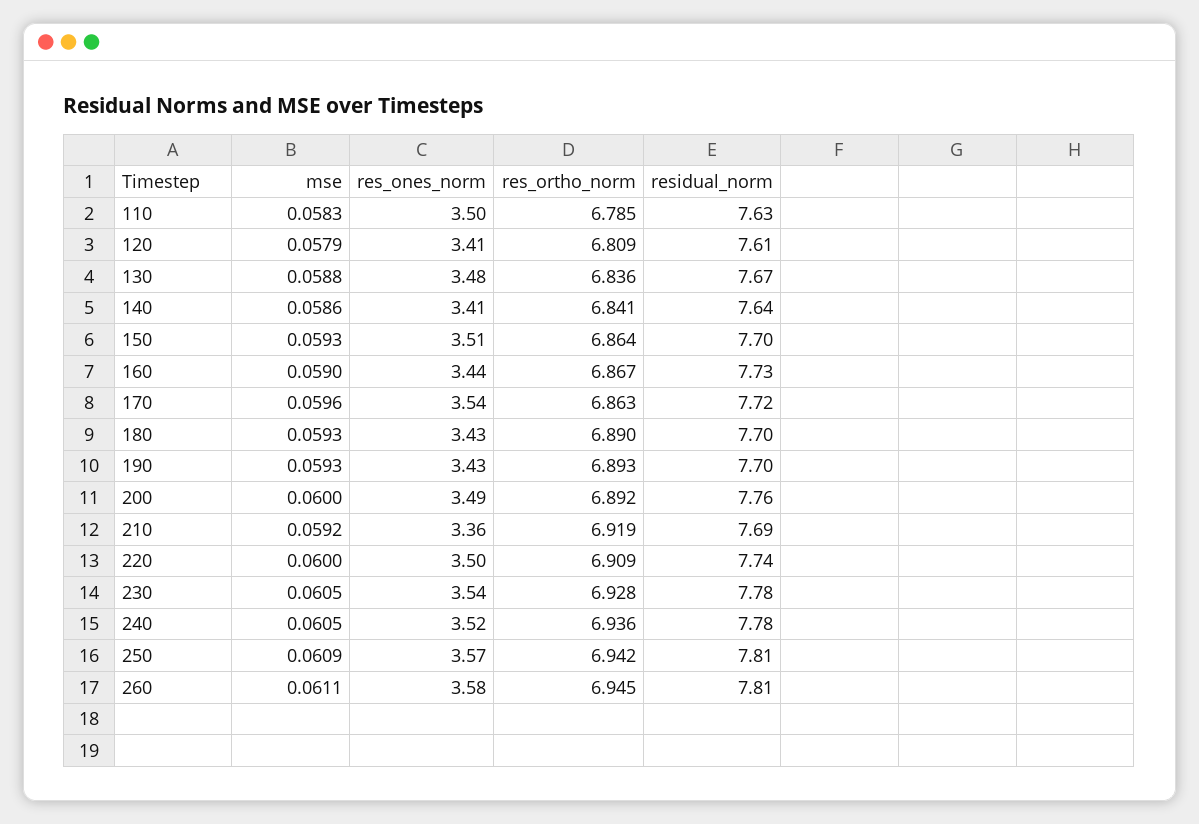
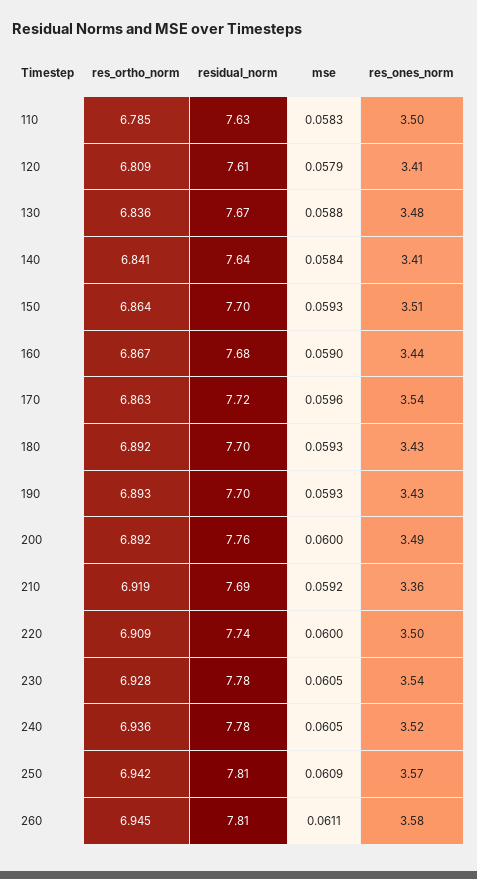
mse, 140: 0.0586 -> 0.0584
residual_norm, 160: 7.73 -> 7.68
res_ortho_norm, 180: 6.89 -> 6.892

